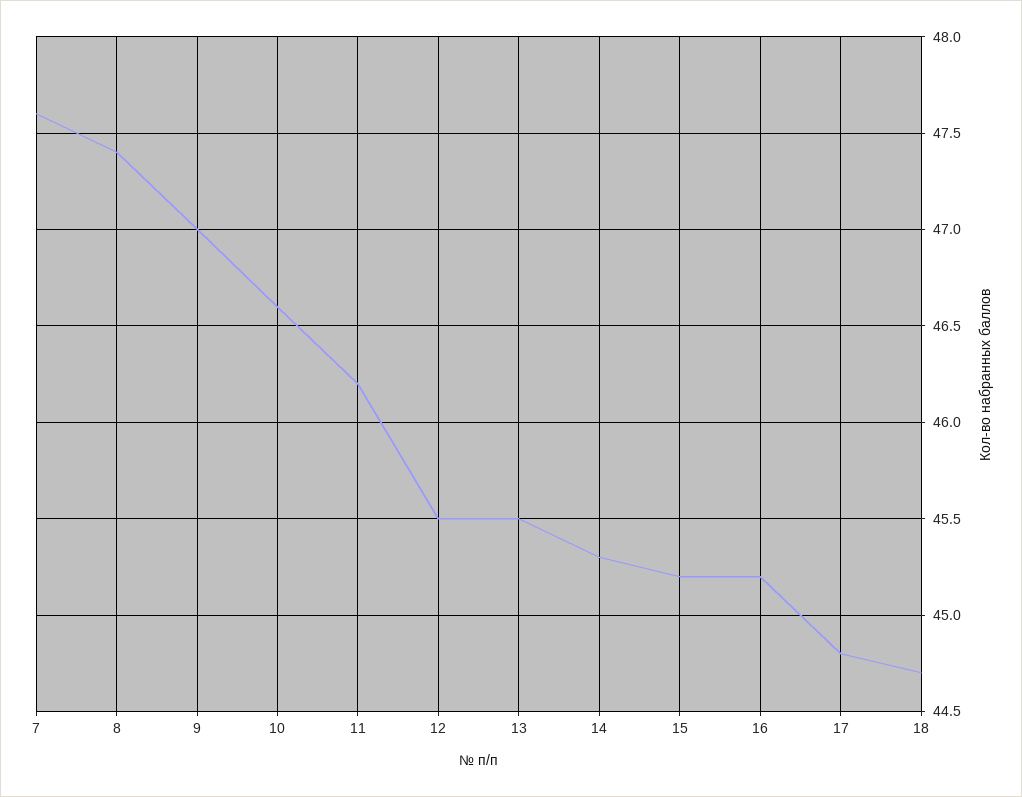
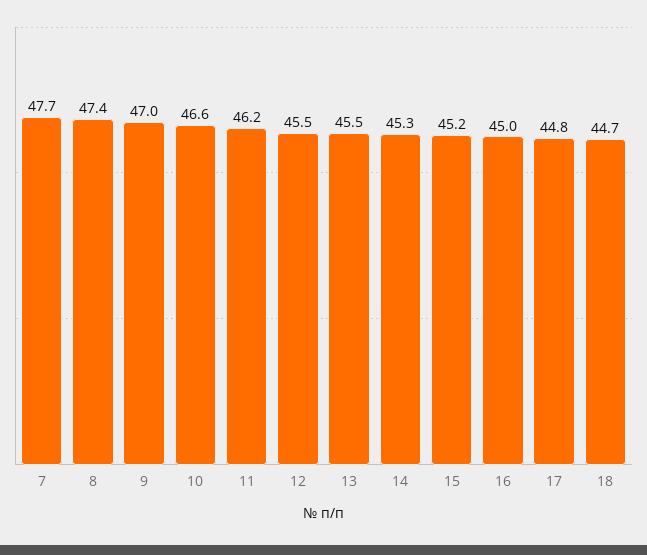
7: 47.6 -> 47.7
16: 45.2 -> 45

